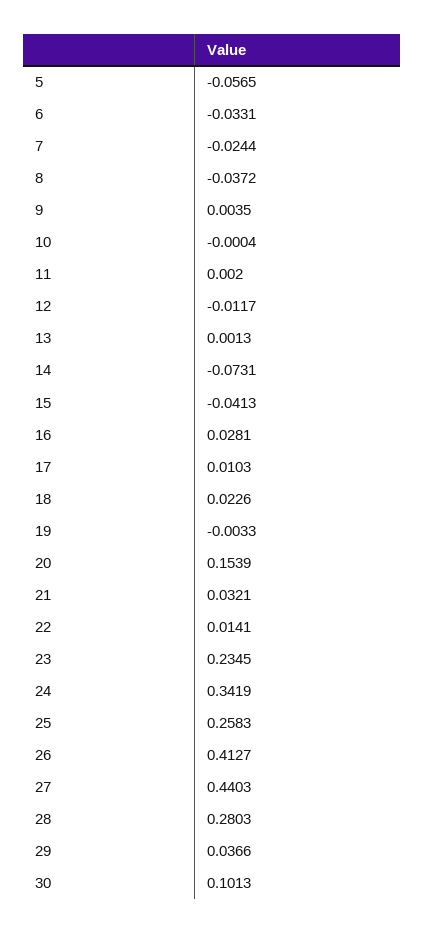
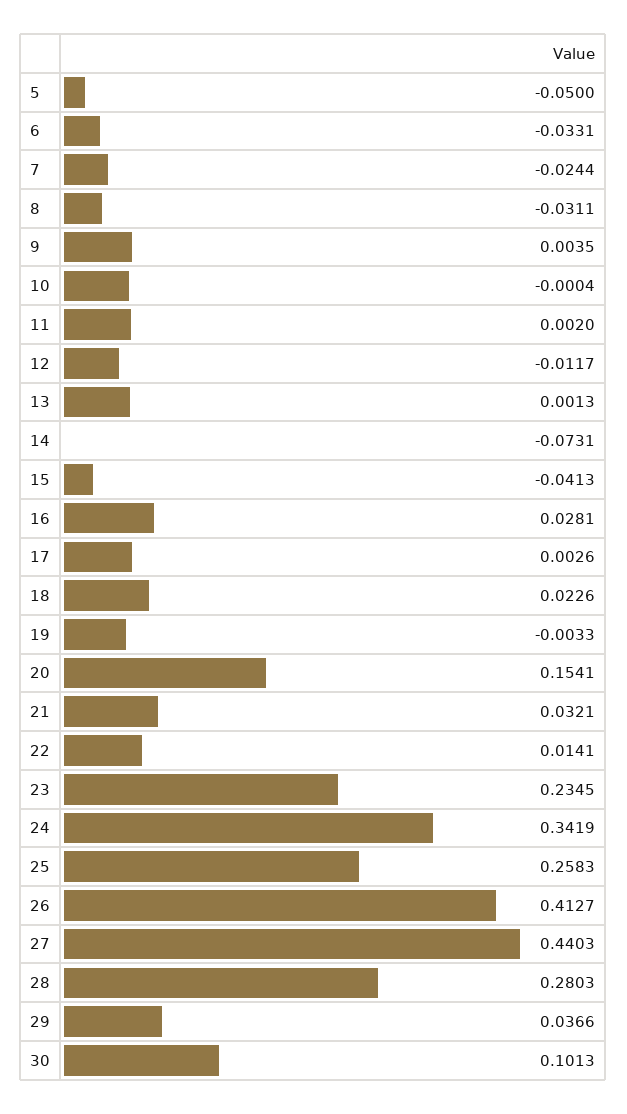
5: -0.0565 -> -0.05
8: -0.0372 -> -0.0311
17: 0.0103 -> 0.0026
20: 0.1539 -> 0.1541

